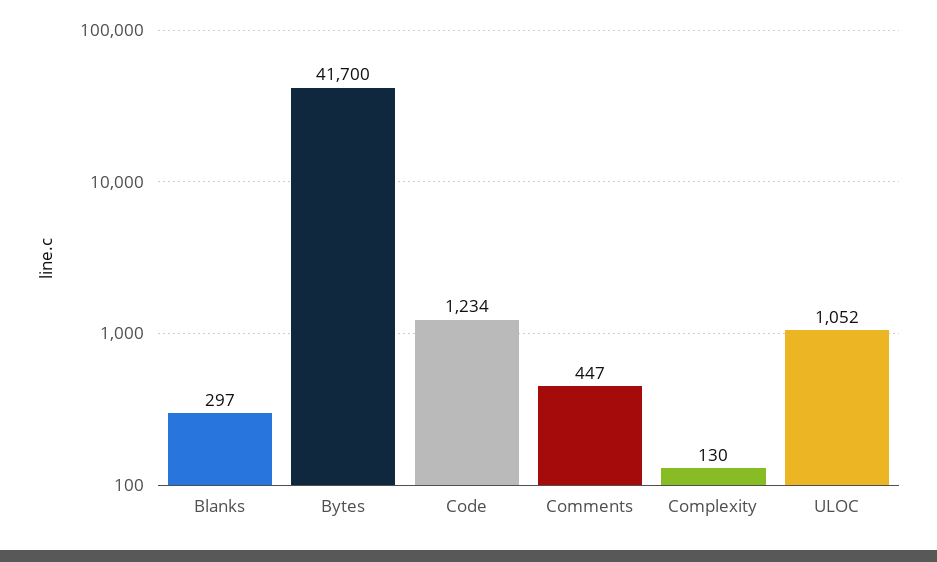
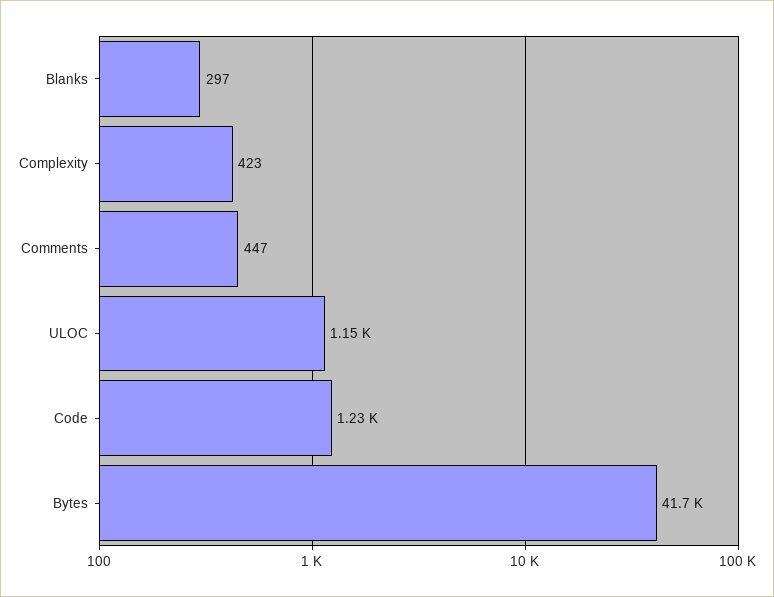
Complexity: 130 -> 423
ULOC: 1052 -> 1150

